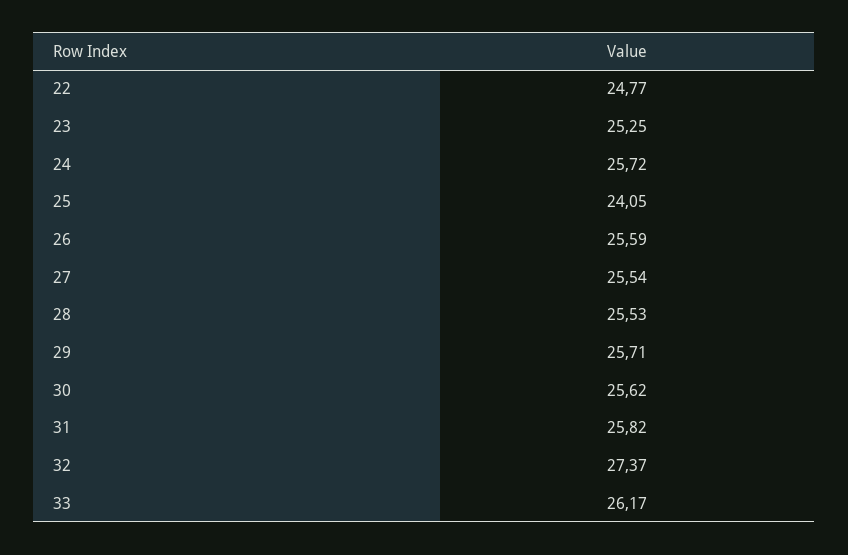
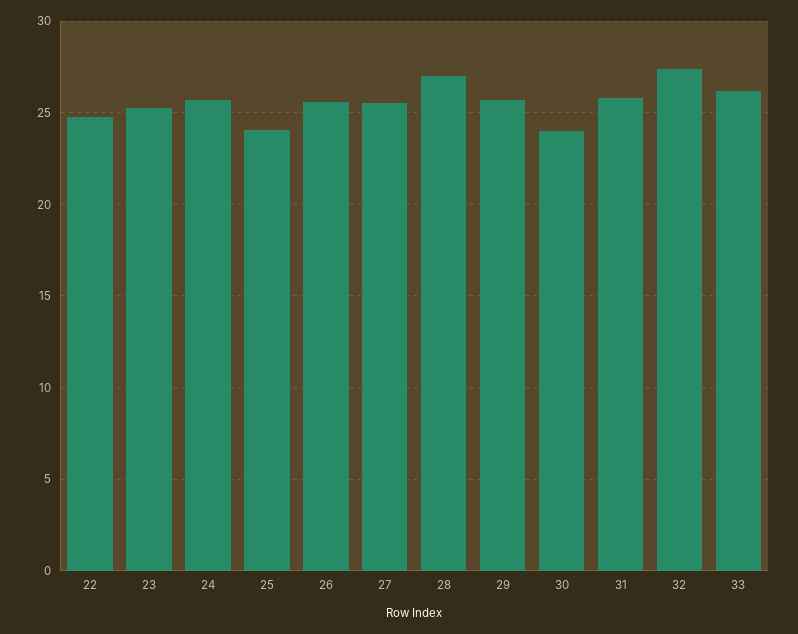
28: 25.53 -> 27
30: 25.62 -> 24

